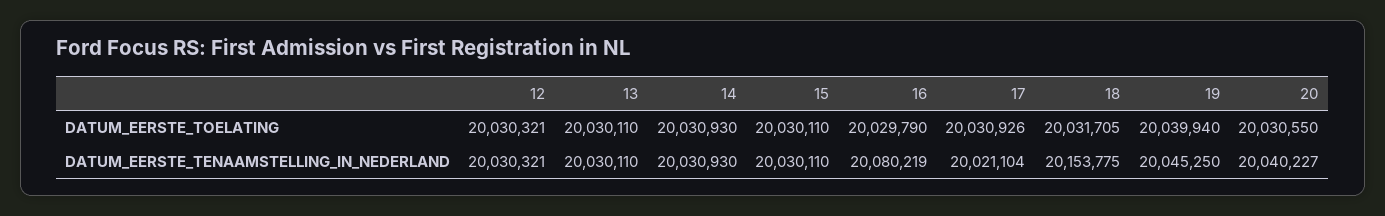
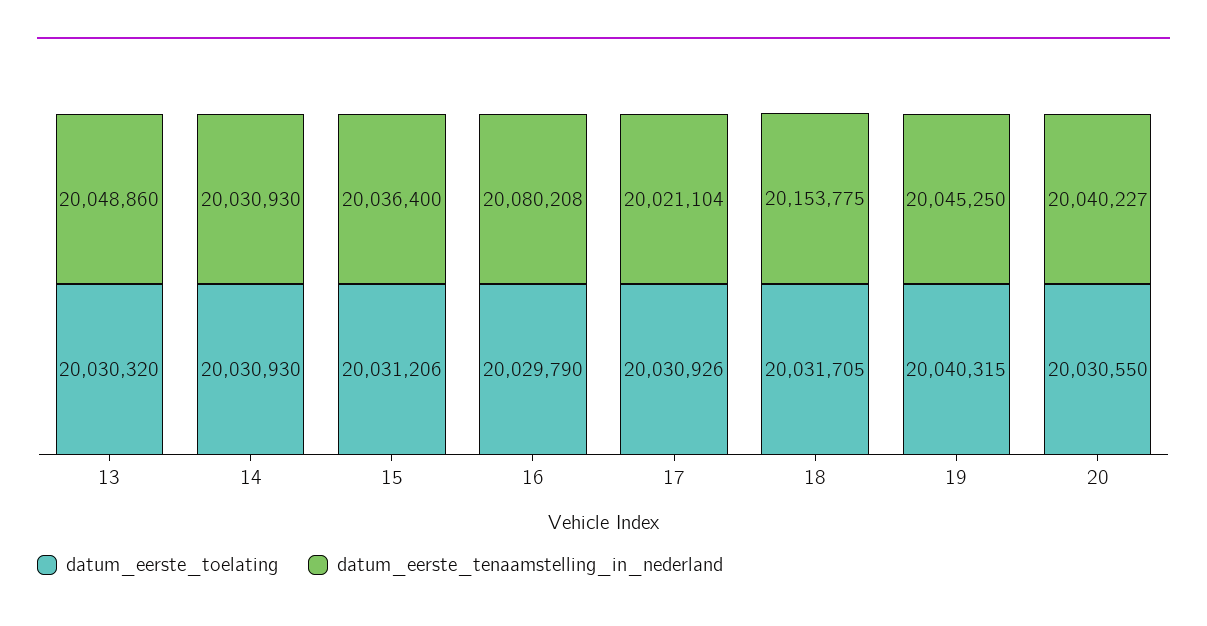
DATUM_EERSTE_TOELATING, 12: 20030321 -> none
DATUM_EERSTE_TOELATING, 13: 20030110 -> 20030320
DATUM_EERSTE_TOELATING, 15: 20030110 -> 20031206
DATUM_EERSTE_TOELATING, 19: 20039940 -> 20040315
DATUM_EERSTE_TENAAMSTELLING_IN_NEDERLAND, 12: 20030321 -> none
DATUM_EERSTE_TENAAMSTELLING_IN_NEDERLAND, 13: 20030110 -> 20048860
DATUM_EERSTE_TENAAMSTELLING_IN_NEDERLAND, 15: 20030110 -> 20036400
DATUM_EERSTE_TENAAMSTELLING_IN_NEDERLAND, 16: 20080219 -> 20080208

